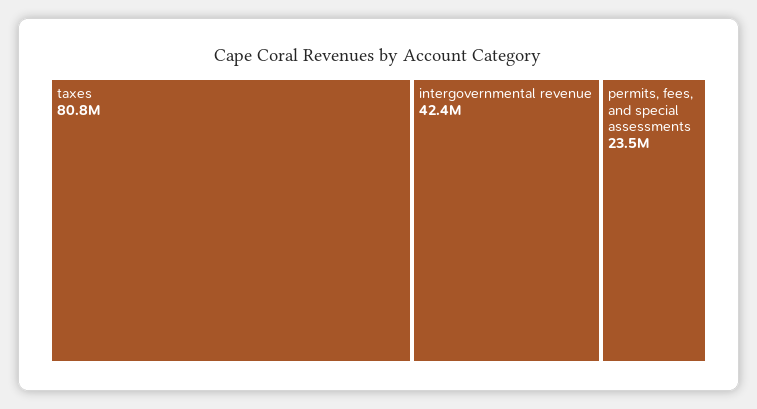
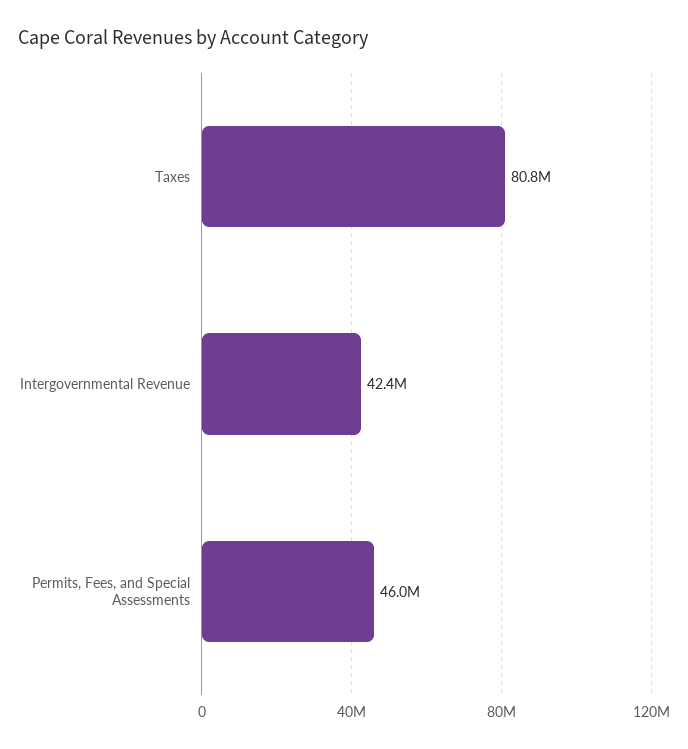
permits, fees, and special assessments: 23500000 -> 46000000

